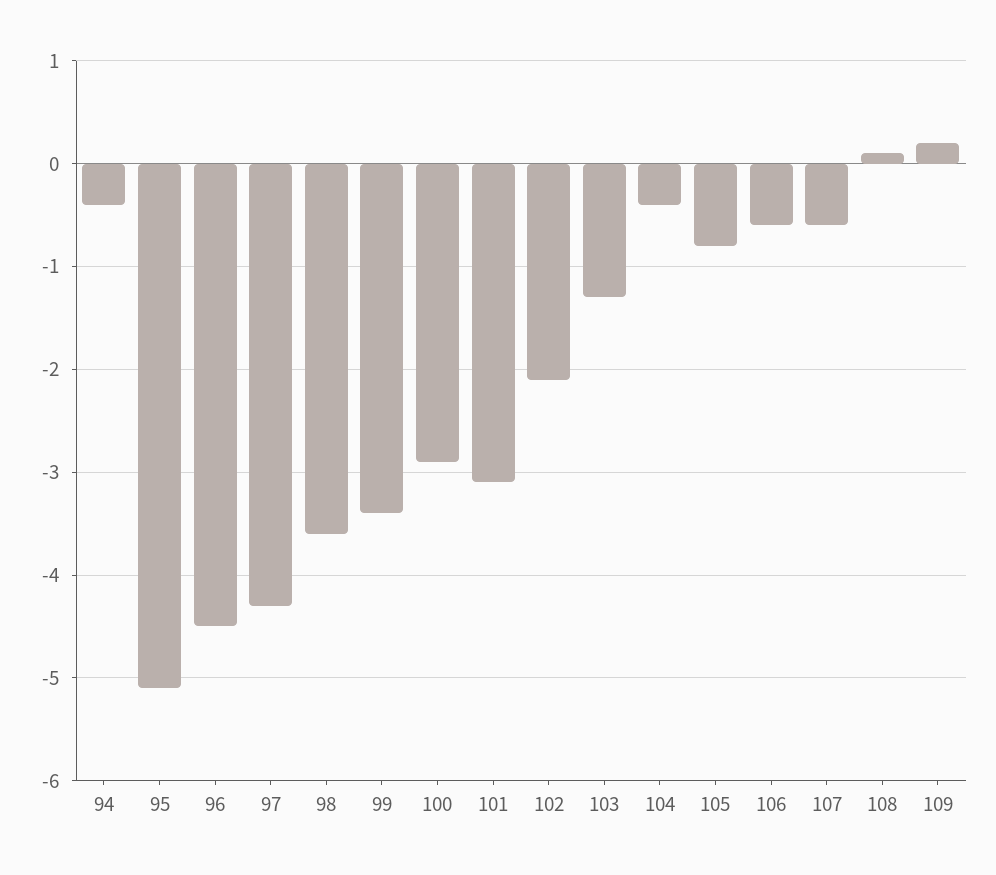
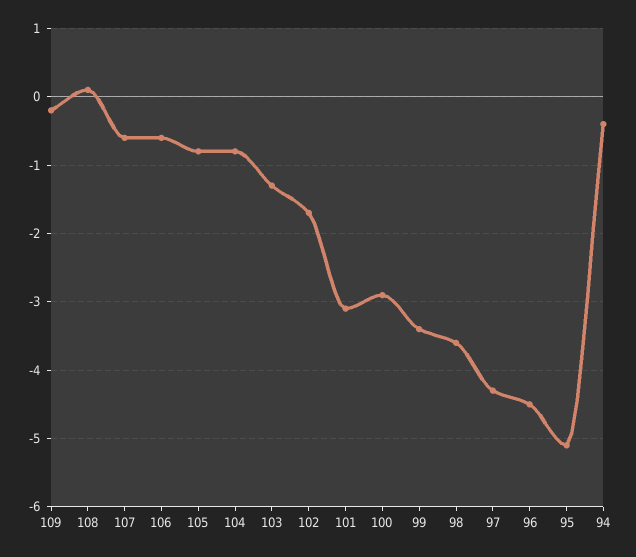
102: -2.1 -> -1.7
104: -0.4 -> -0.8
109: 0.2 -> -0.2

